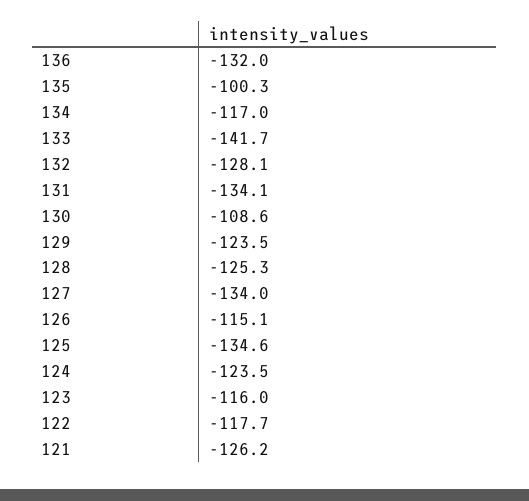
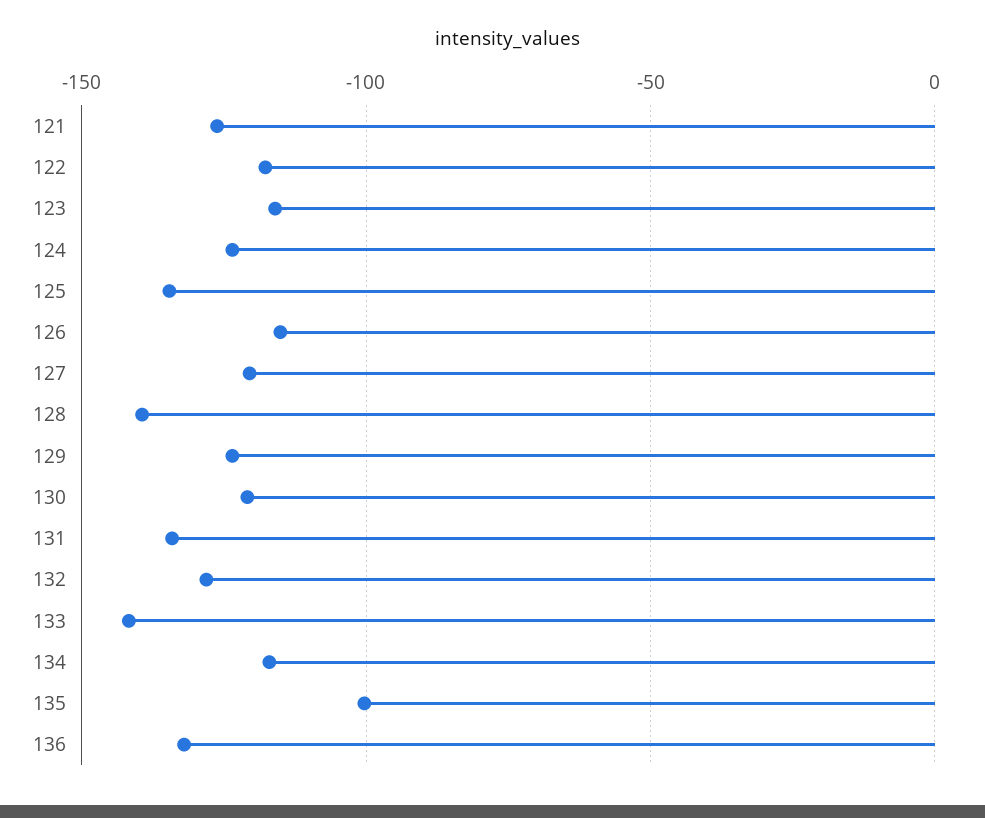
130: -108.6 -> -120
128: -125.3 -> -140
127: -134 -> -120

